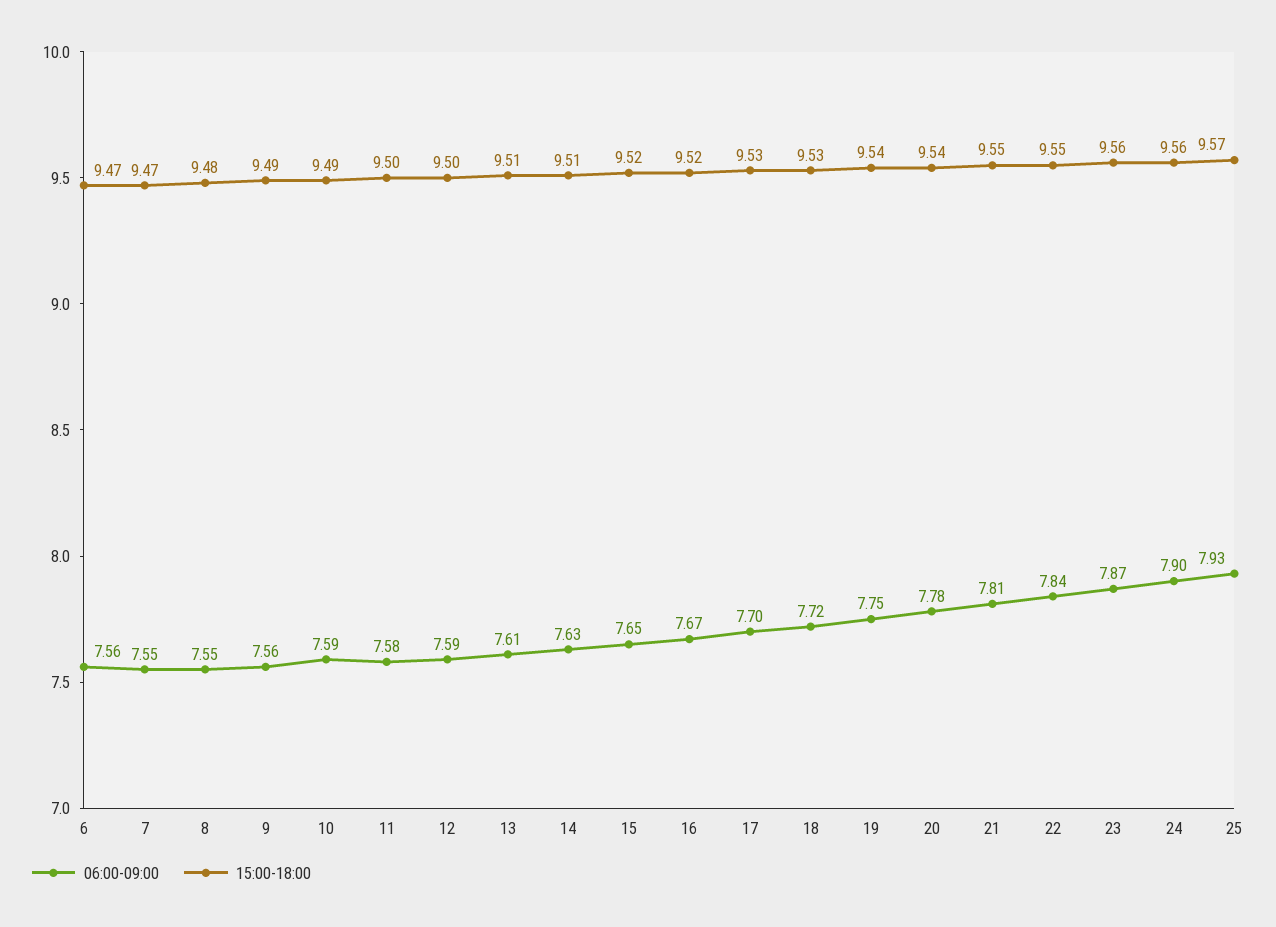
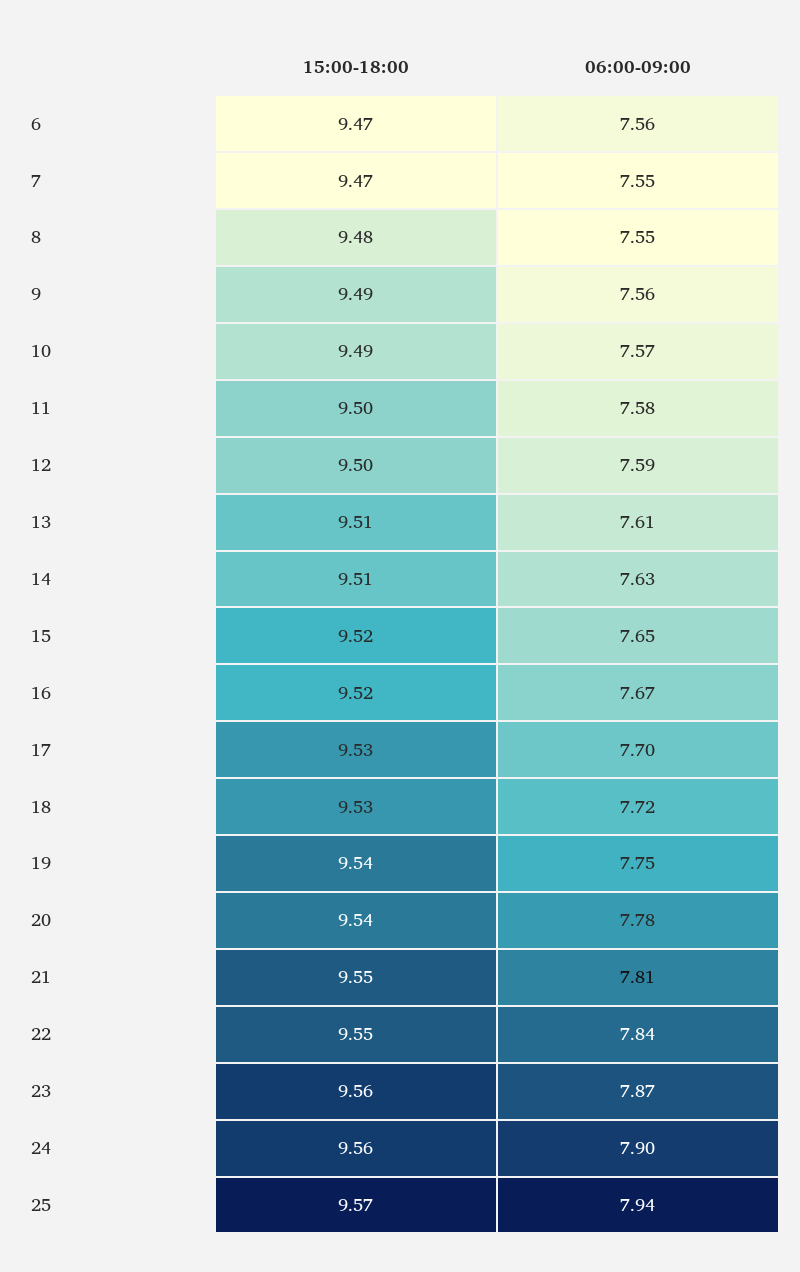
06:00-09:00, 10: 7.59 -> 7.57
06:00-09:00, 25: 7.93 -> 7.94

